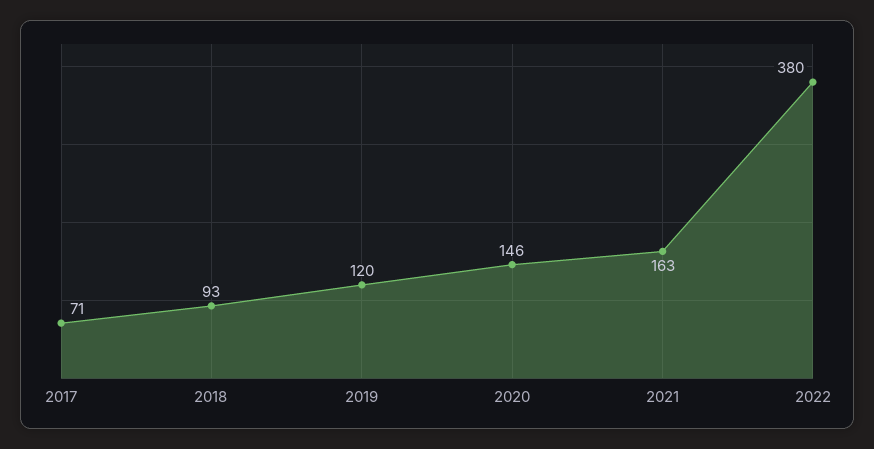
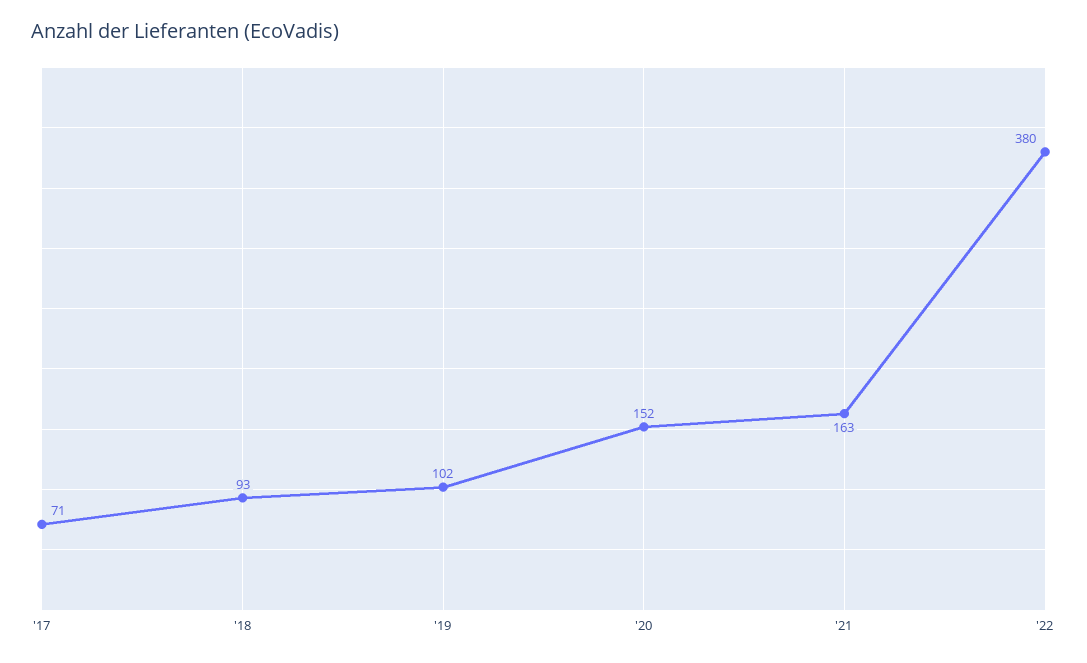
2019: 120 -> 102
2020: 146 -> 152

